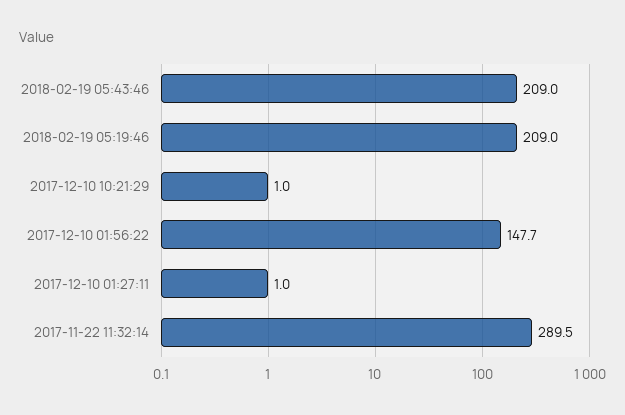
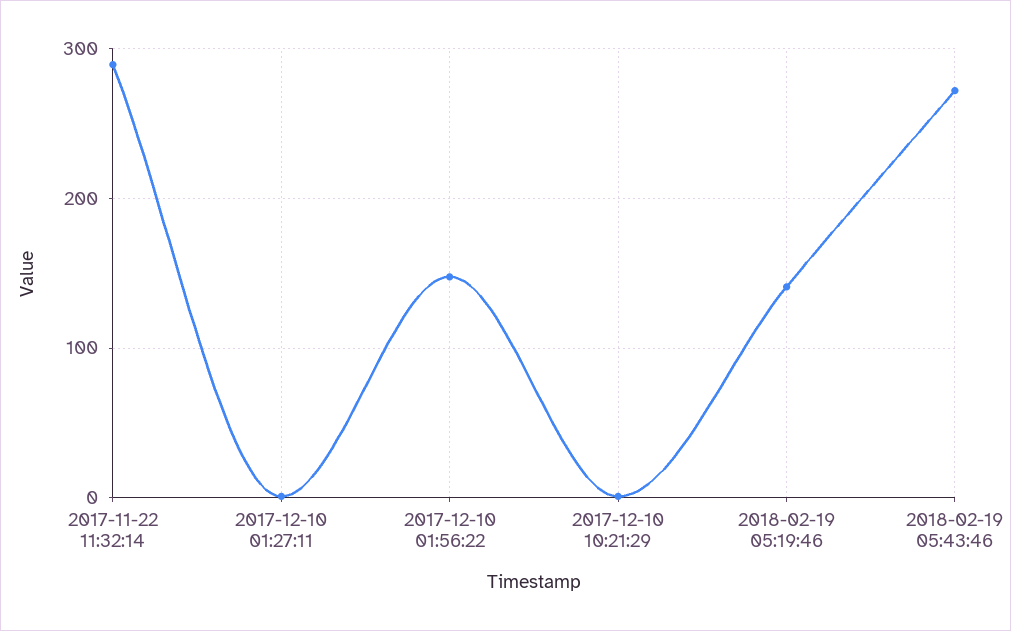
2018-02-19 05:43:46: 209 -> 270
2018-02-19 05:19:46: 209 -> 140

